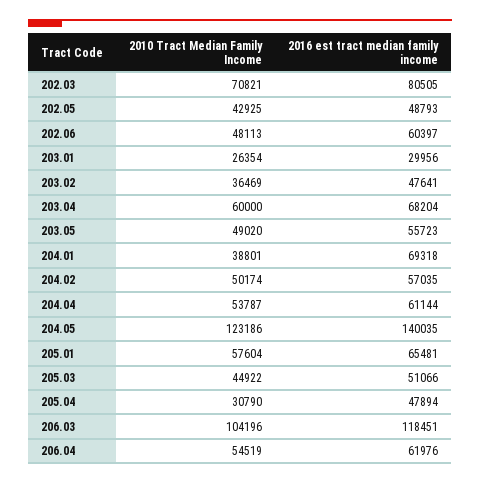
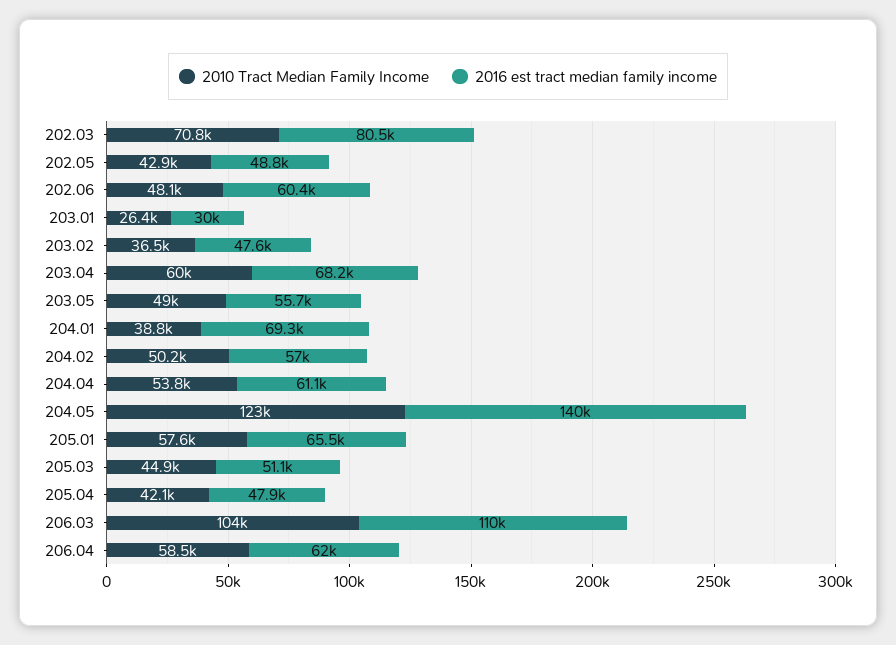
2010 Tract Median Family Income, 205.04: 30790 -> 42100
2016 est tract median family income, 206.03: 118451 -> 110000
2010 Tract Median Family Income, 206.04: 54519 -> 58500

